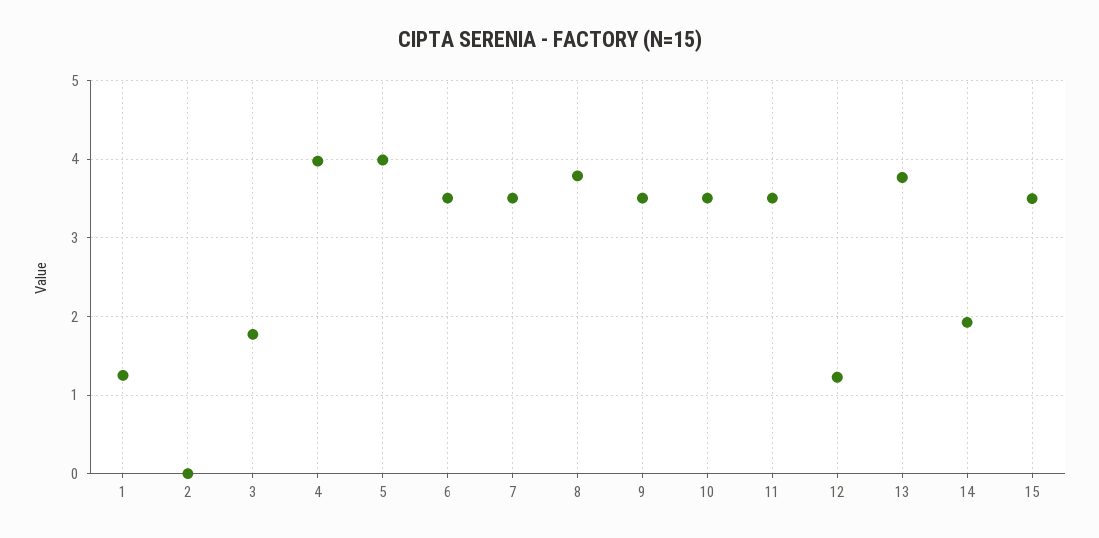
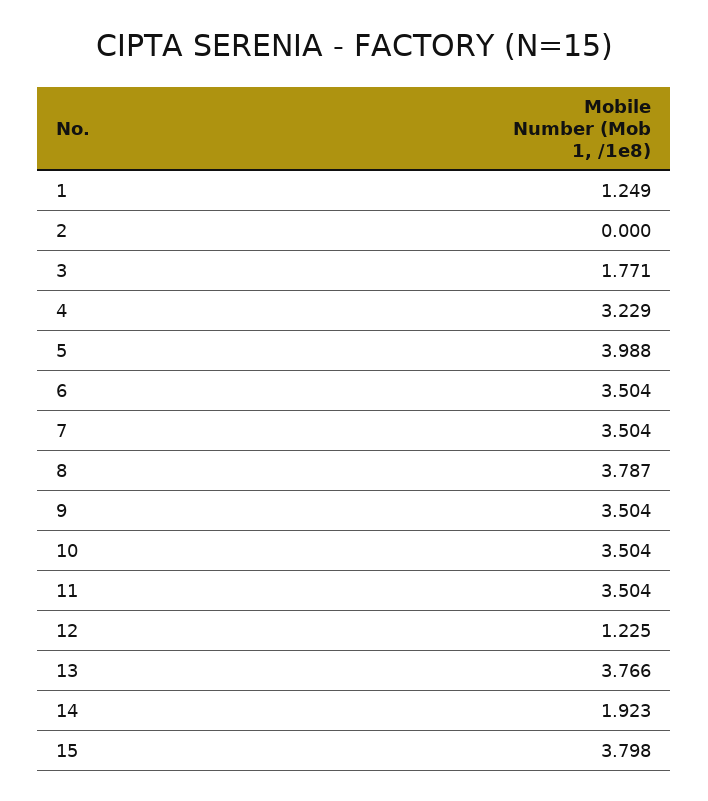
4: 4 -> 3.229
15: 3.5 -> 3.798

